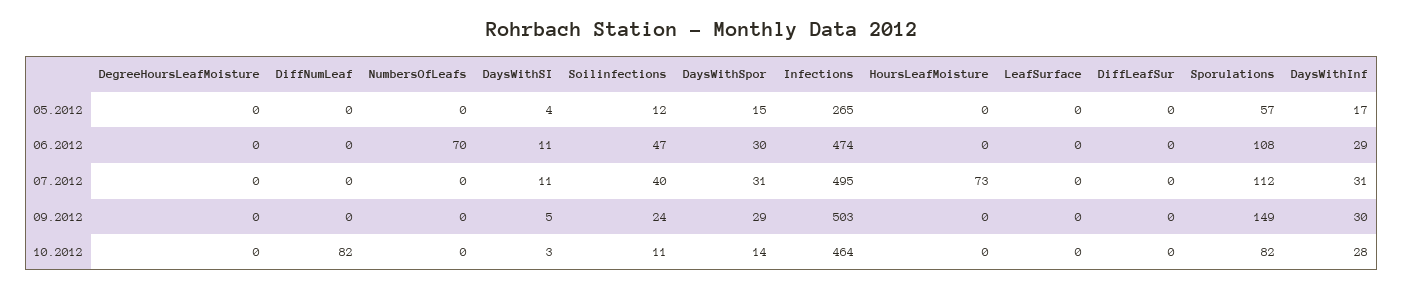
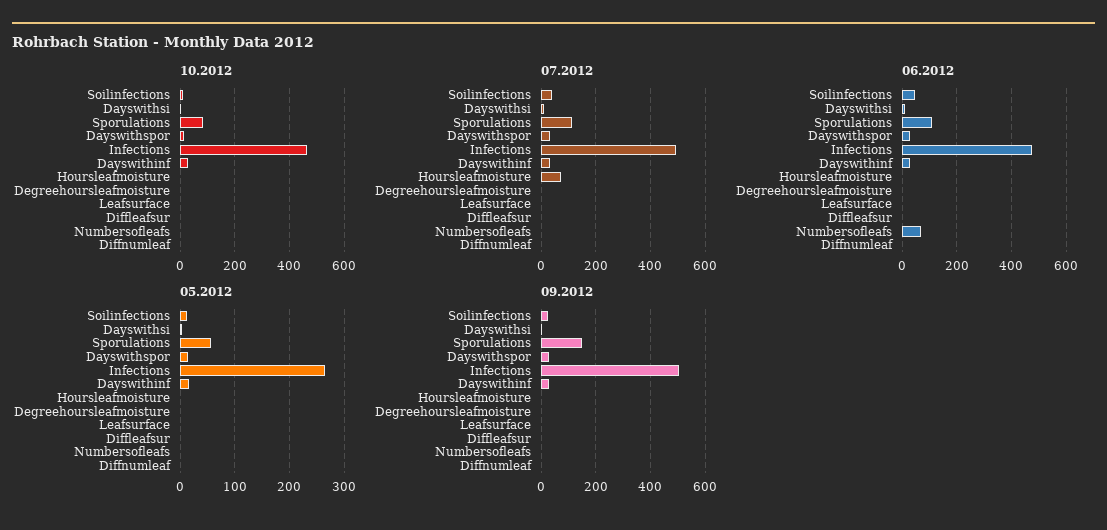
10.2012, DiffNumLeaf: 82 -> 0

